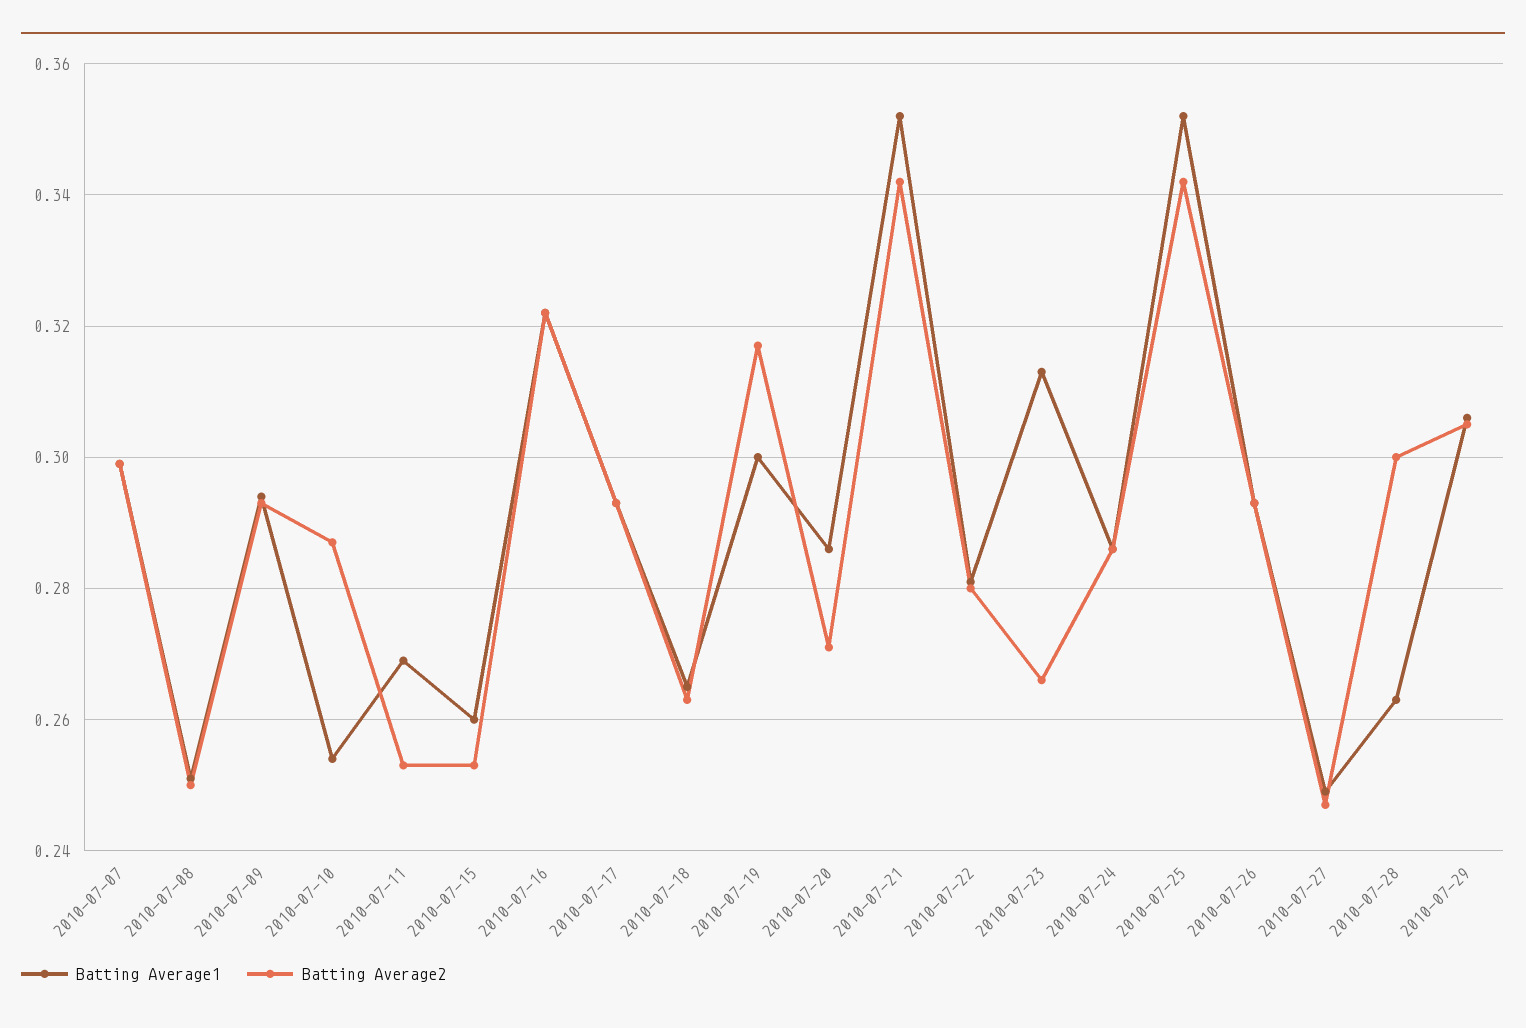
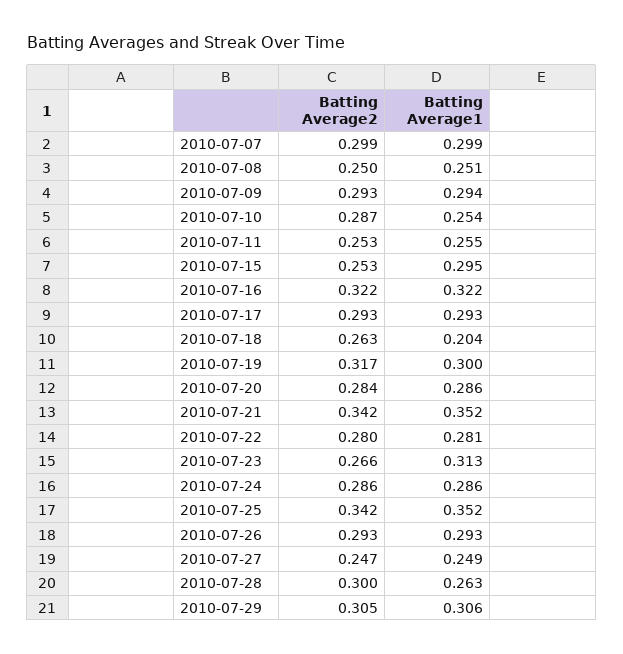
Batting Average1, 2010-07-11: 0.27 -> 0.255
Batting Average1, 2010-07-15: 0.26 -> 0.295
Batting Average1, 2010-07-18: 0.265 -> 0.204
Batting Average2, 2010-07-20: 0.27 -> 0.284

